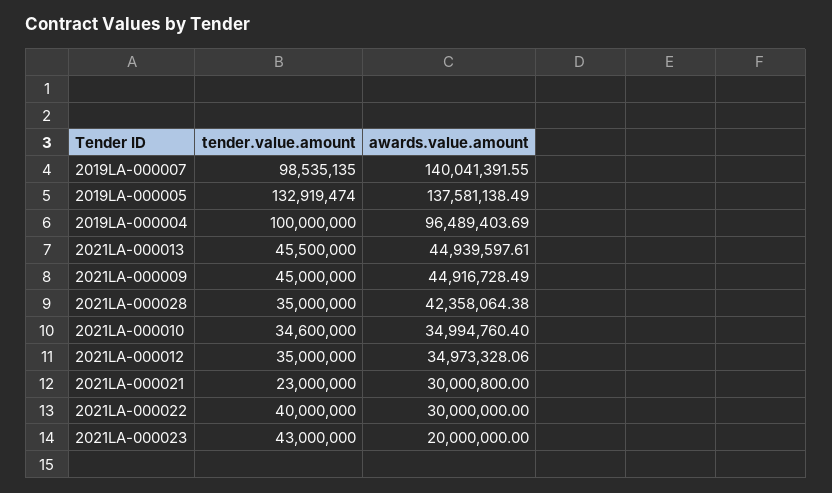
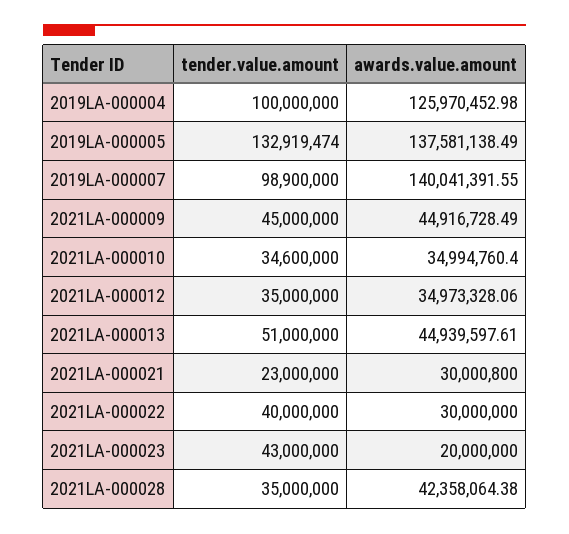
tender.value.amount, 2019LA-000007: 98535135 -> 98900000
awards.value.amount, 2019LA-000004: 96489403.69 -> 125970452.98
tender.value.amount, 2021LA-000013: 45500000 -> 51000000

